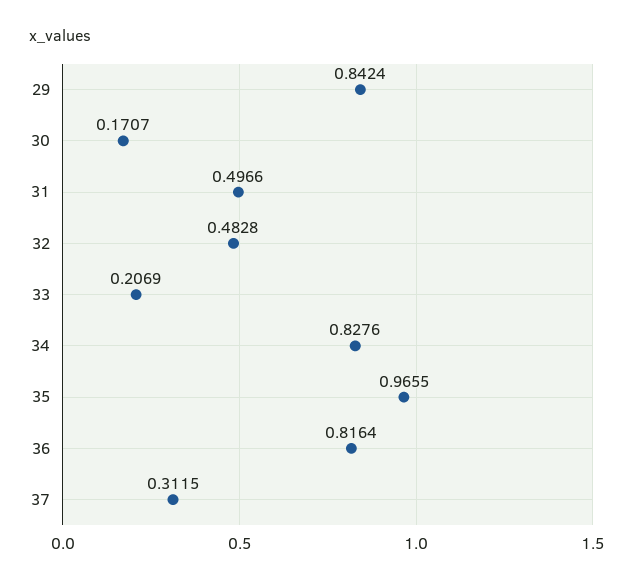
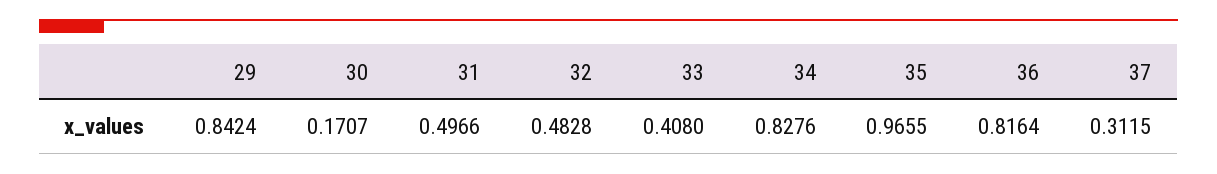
33: 0.2069 -> 0.408

